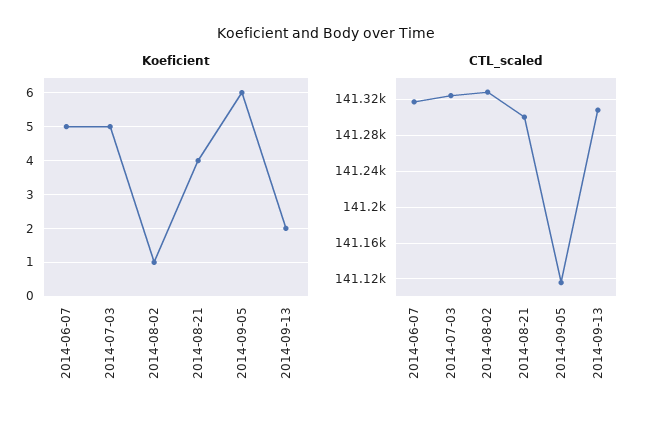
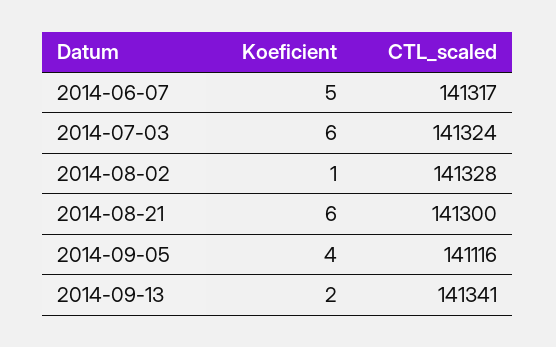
Koeficient, 2014-07-03: 5 -> 6
Koeficient, 2014-08-21: 4 -> 6
Koeficient, 2014-09-05: 6 -> 4
CTL_scaled, 2014-09-13: 141310 -> 141341

